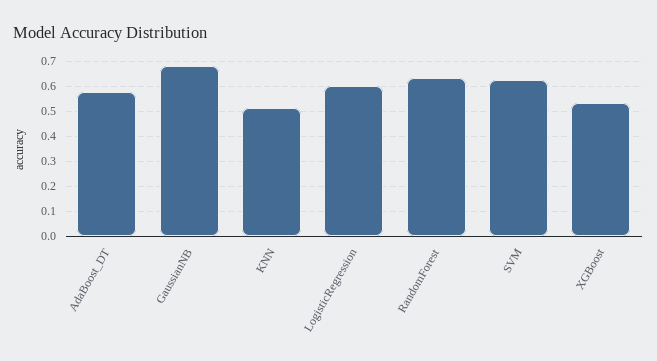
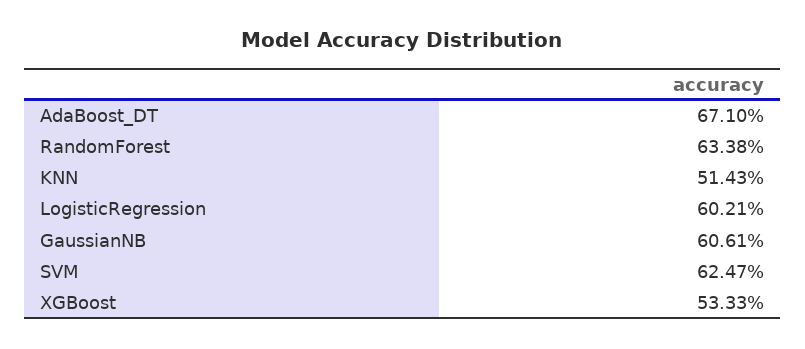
AdaBoost_DT: 0.575 -> 0.671
GaussianNB: 0.675 -> 0.6061

